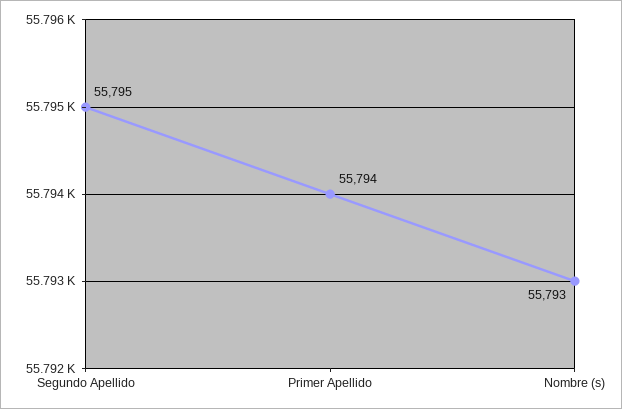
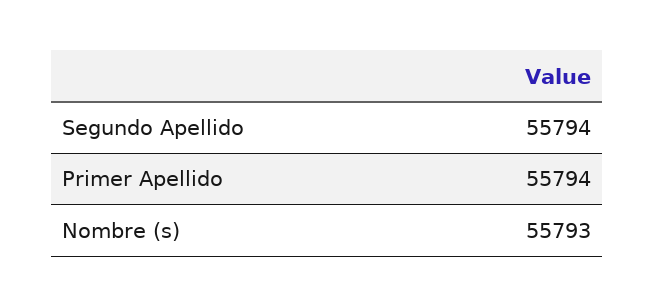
Segundo Apellido: 55795 -> 55794

